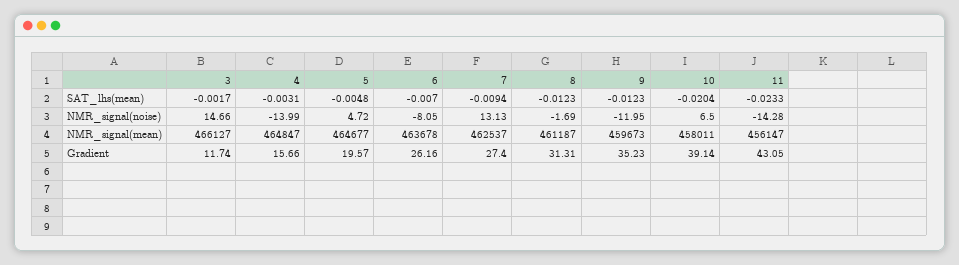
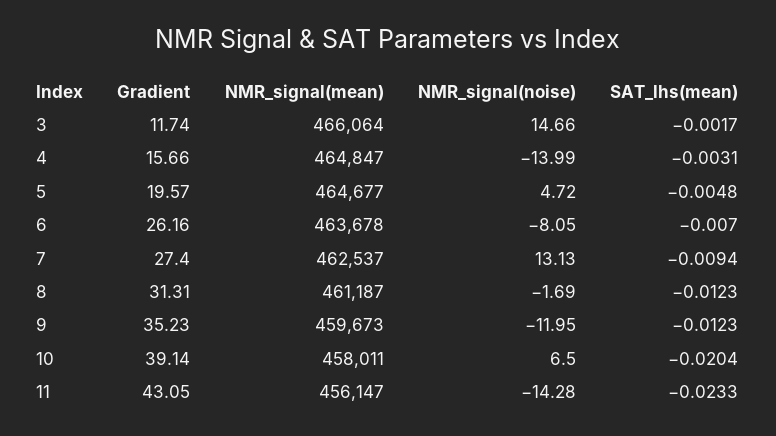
3, NMR_signal(mean): 466127 -> 466064

